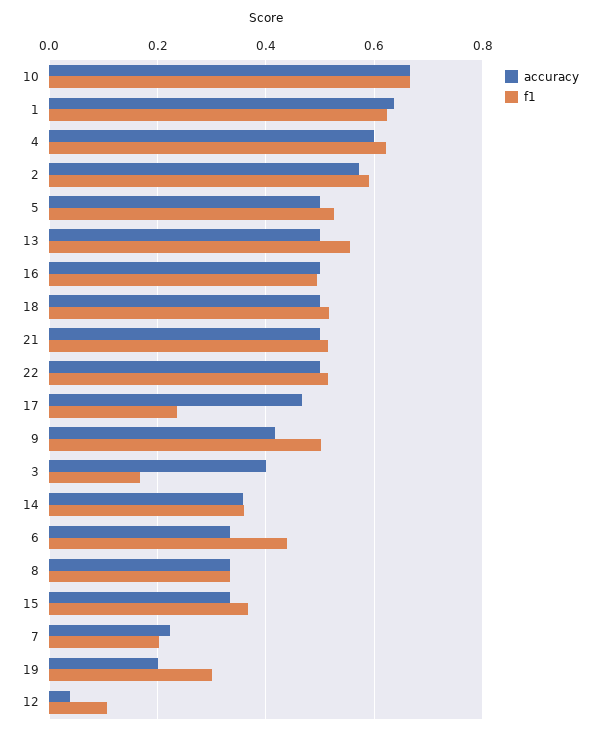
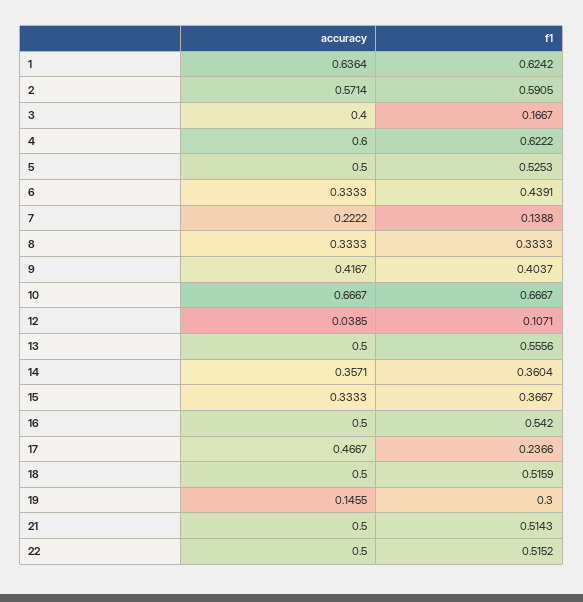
f1, 16: 0.5 -> 0.542
f1, 9: 0.5 -> 0.4037
f1, 7: 0.2 -> 0.1388
accuracy, 19: 0.2 -> 0.1455

